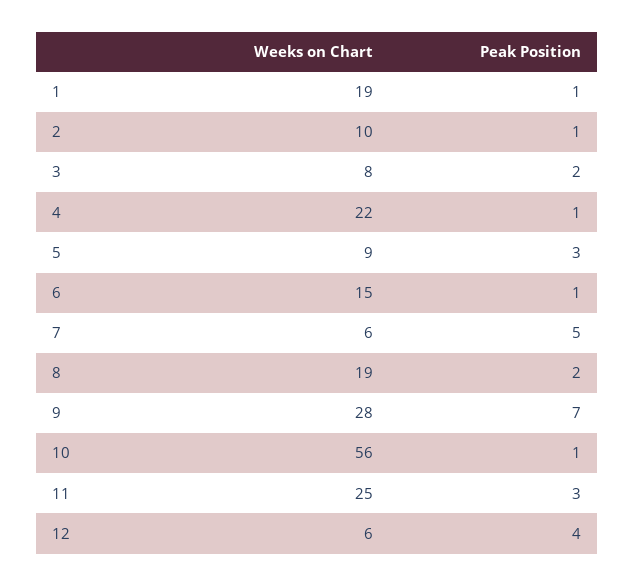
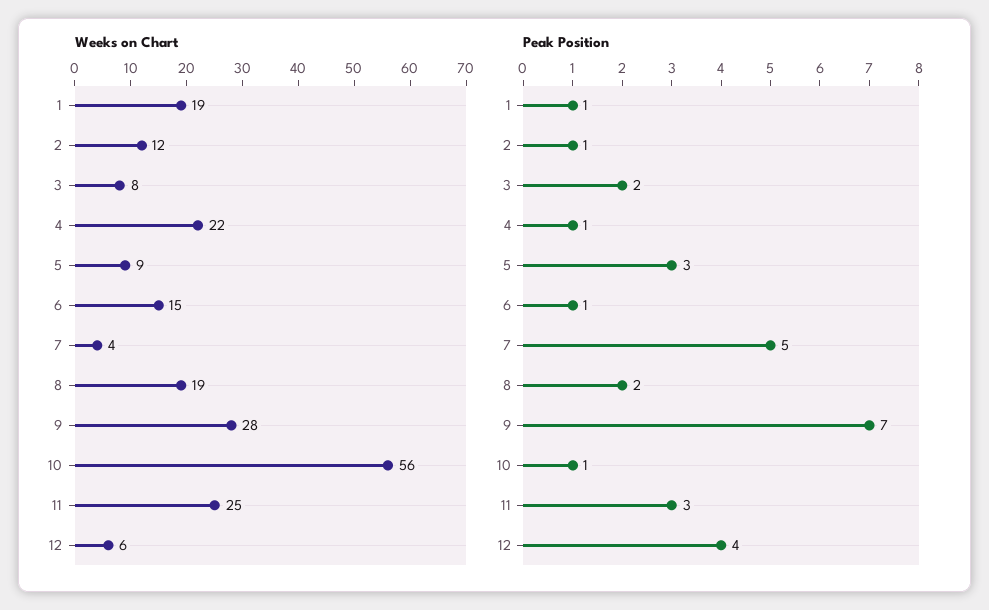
Weeks on Chart, 2: 10 -> 12
Weeks on Chart, 7: 6 -> 4

